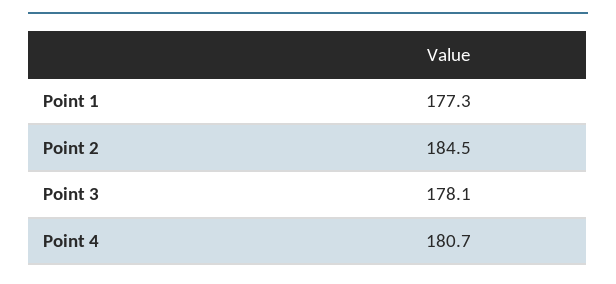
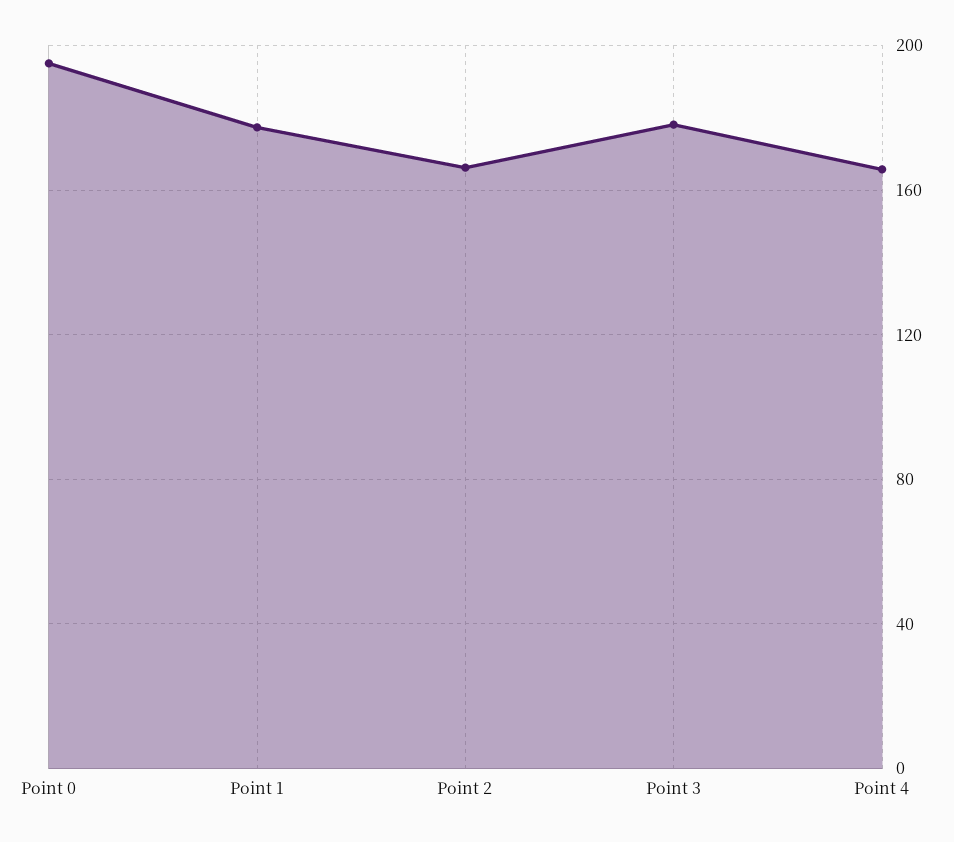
Point 2: 184.5 -> 165
Point 4: 180.7 -> 165
Point 0: none -> 195

